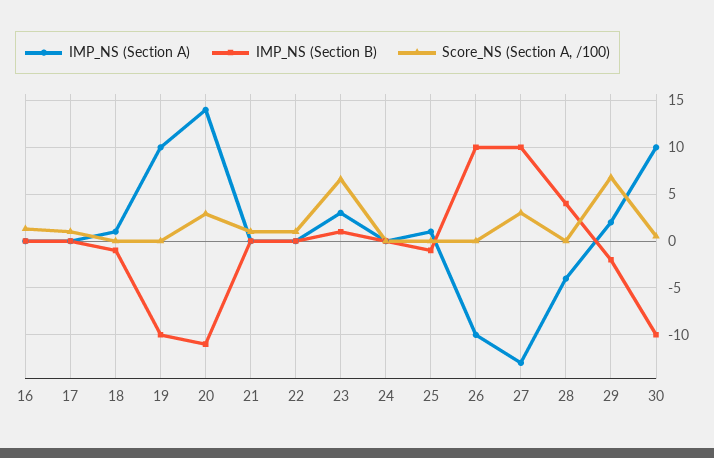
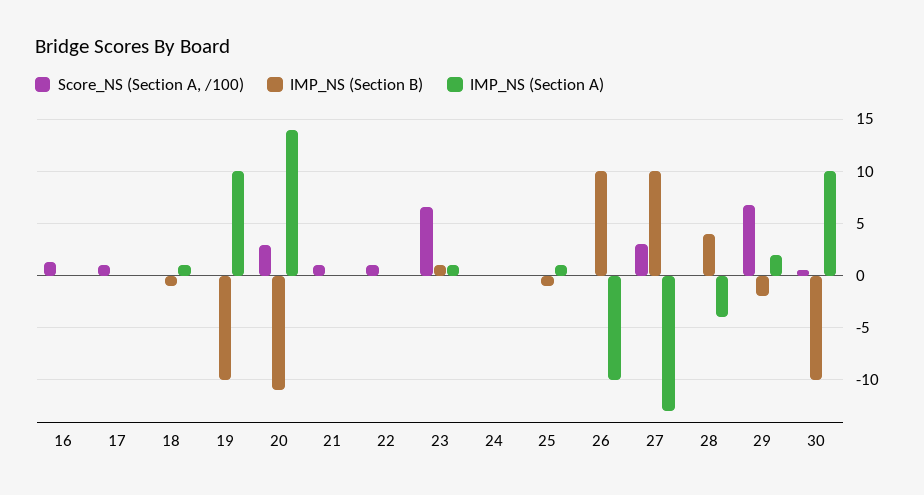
IMP_NS (Section A), 23: 3 -> 1

